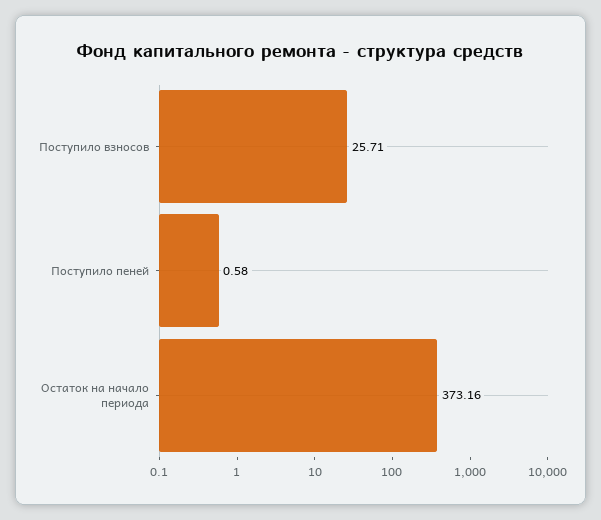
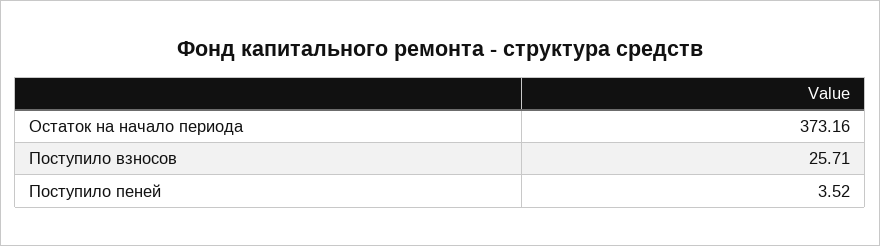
Поступило пеней: 0.58 -> 3.52

